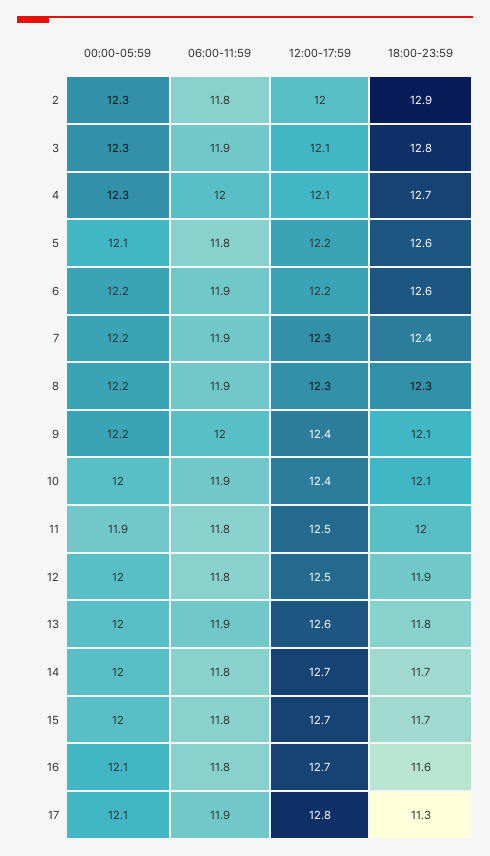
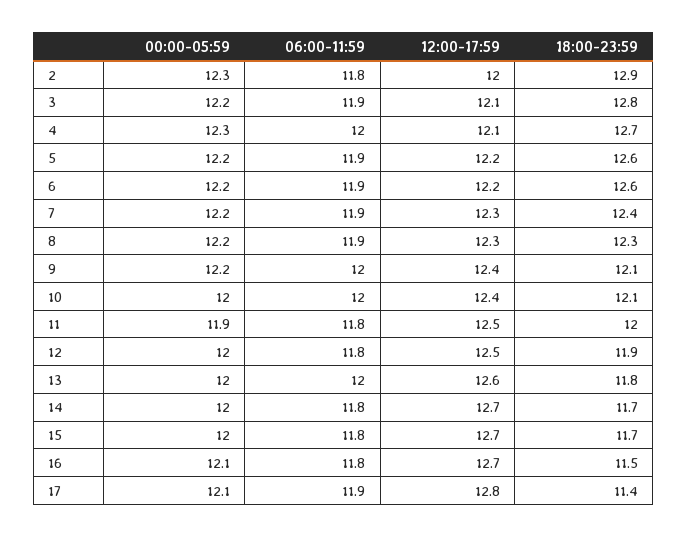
00:00-05:59, 3: 12.3 -> 12.2
00:00-05:59, 5: 12.1 -> 12.2
06:00-11:59, 5: 11.8 -> 11.9
06:00-11:59, 10: 11.9 -> 12
06:00-11:59, 13: 11.9 -> 12
18:00-23:59, 16: 11.6 -> 11.5
18:00-23:59, 17: 11.3 -> 11.4

